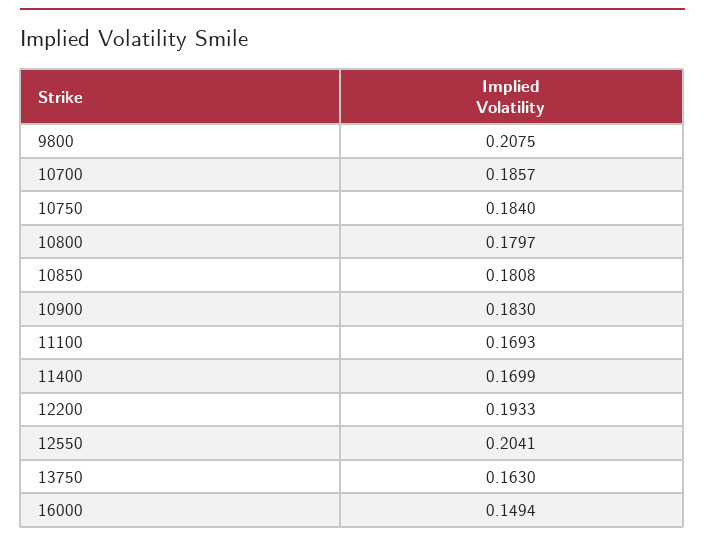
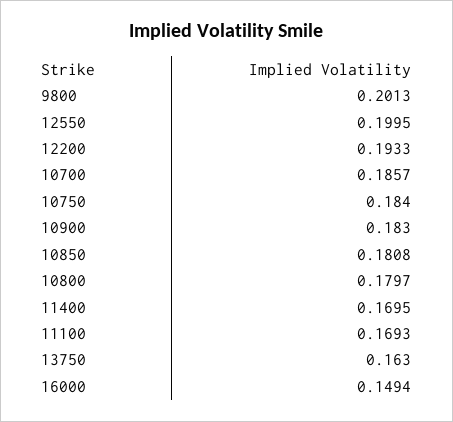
9800: 0.2075 -> 0.2013
11400: 0.1699 -> 0.1695
12550: 0.2041 -> 0.1995

